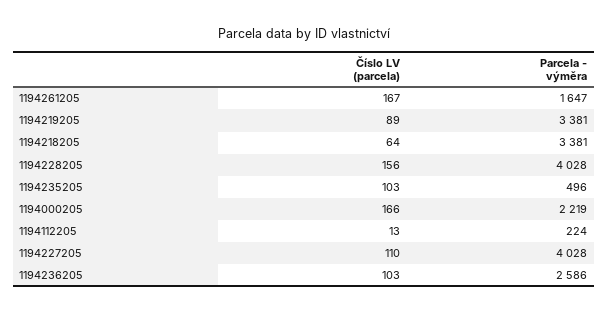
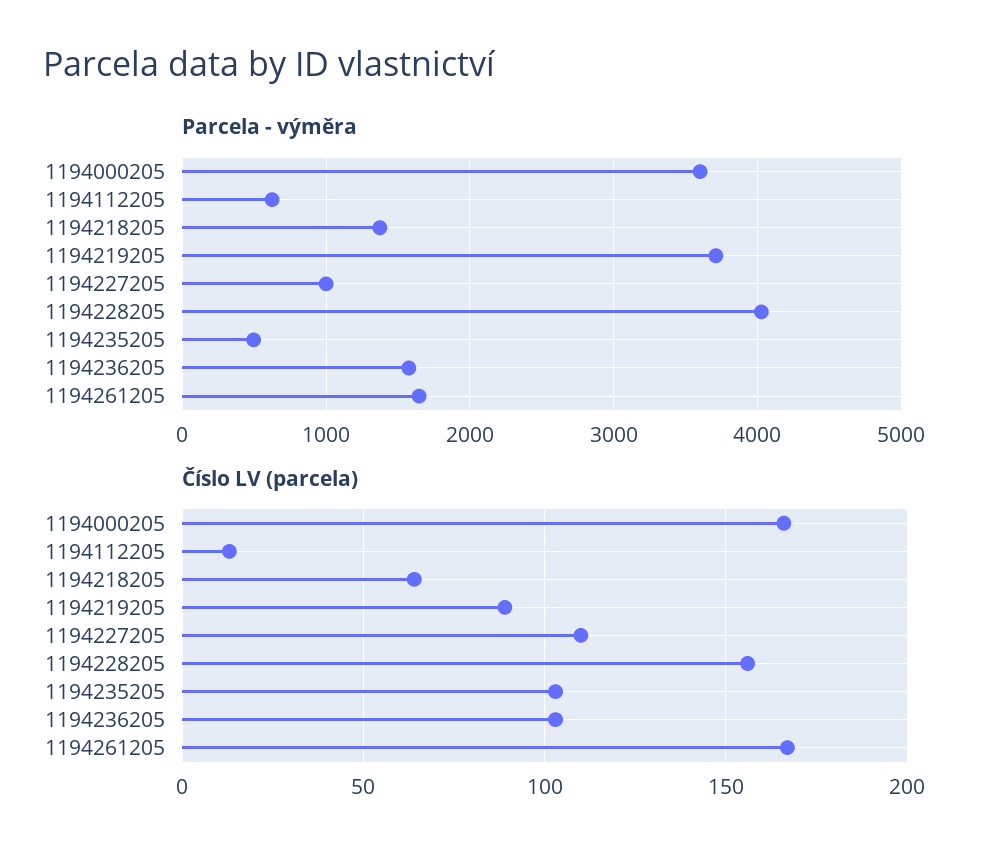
Parcela - výměra, 1194219205: 3381 -> 3700
Parcela - výměra, 1194218205: 3381 -> 1400
Parcela - výměra, 1194000205: 2219 -> 3600
Parcela - výměra, 1194112205: 224 -> 600
Parcela - výměra, 1194227205: 4028 -> 1000
Parcela - výměra, 1194236205: 2586 -> 1600

